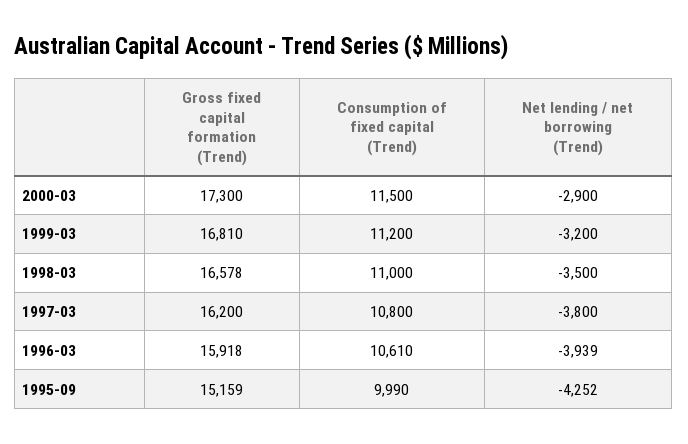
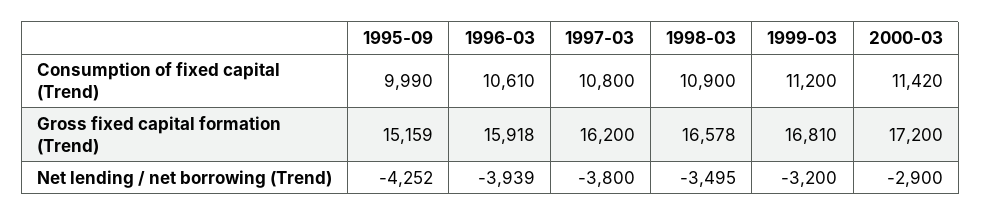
Gross fixed capital formation (Trend), 2000-03: 17300 -> 17200
Consumption of fixed capital (Trend), 2000-03: 11500 -> 11420
Consumption of fixed capital (Trend), 1998-03: 11000 -> 10900
Net lending / net borrowing (Trend), 1998-03: -3500 -> -3495

